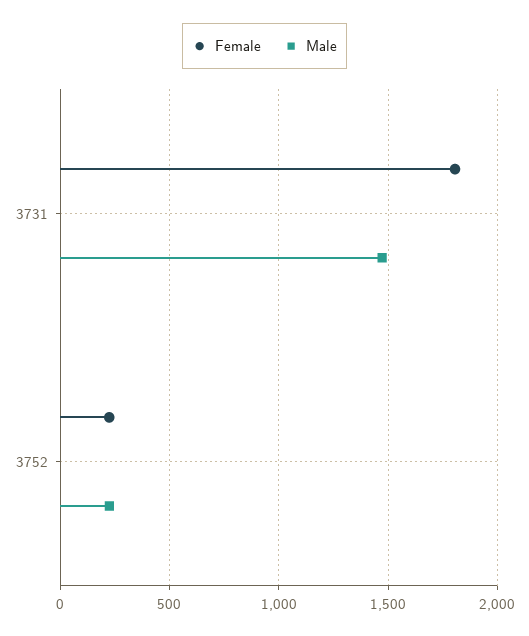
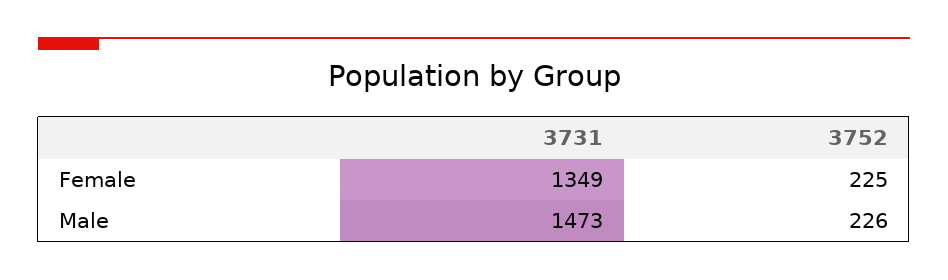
Female, 3731: 1800 -> 1349

